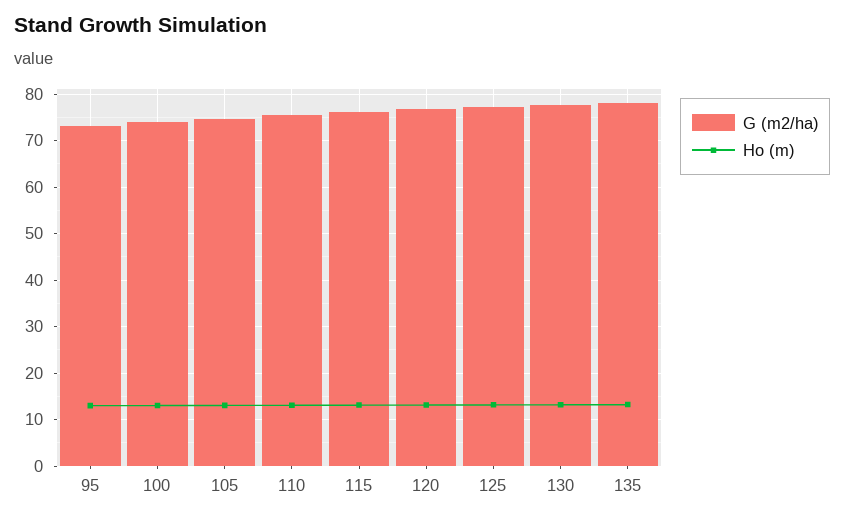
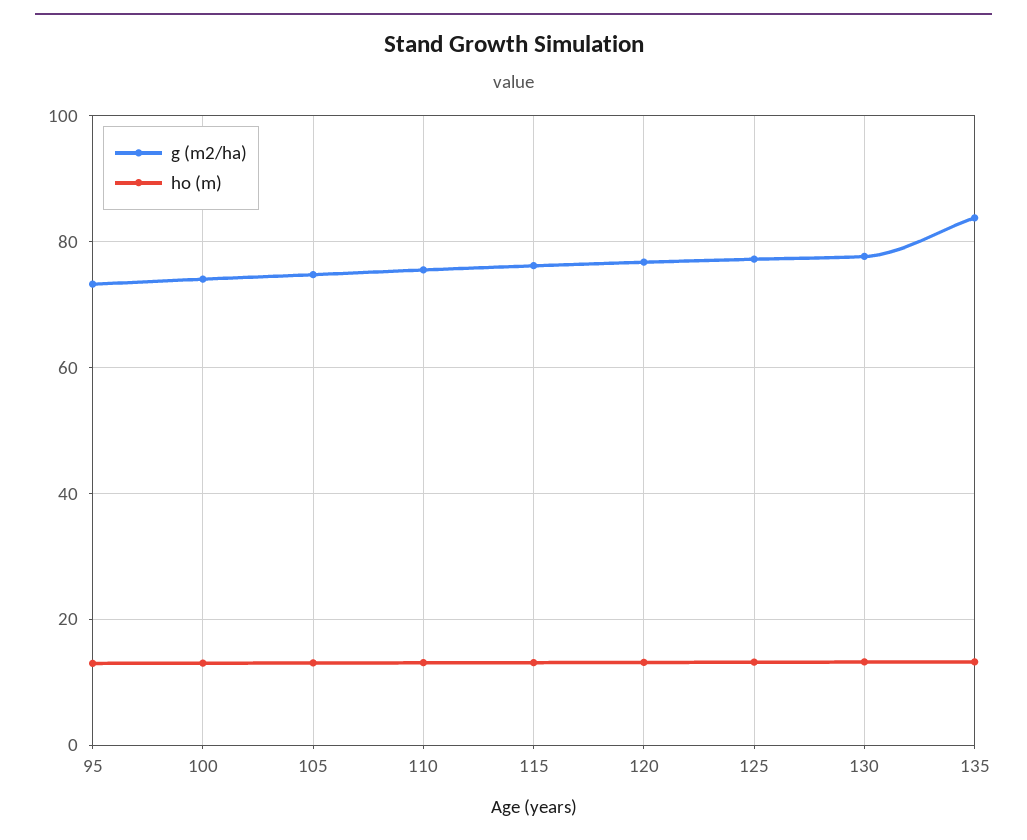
G (m2/ha), 135: 78 -> 84

